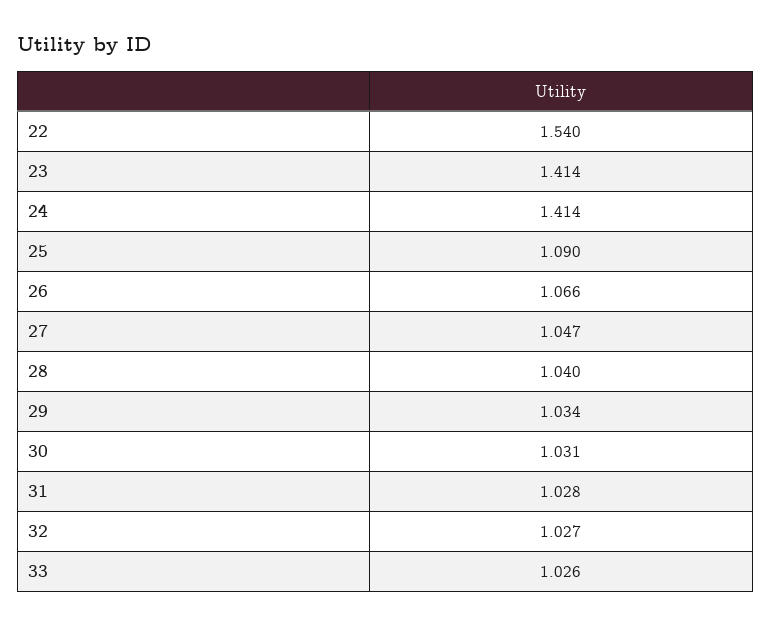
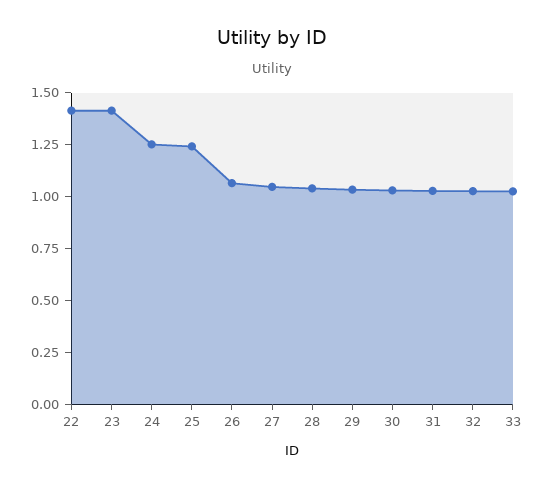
22: 1.54 -> 1.4
24: 1.414 -> 1.25
25: 1.09 -> 1.25

